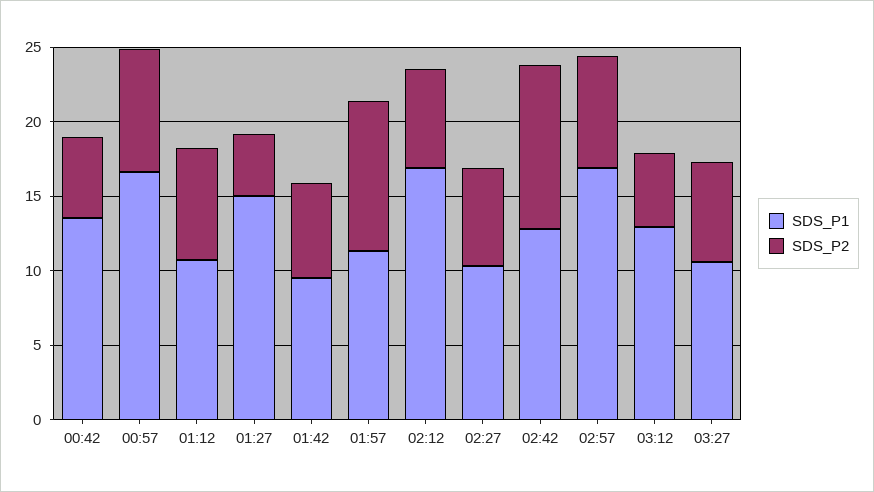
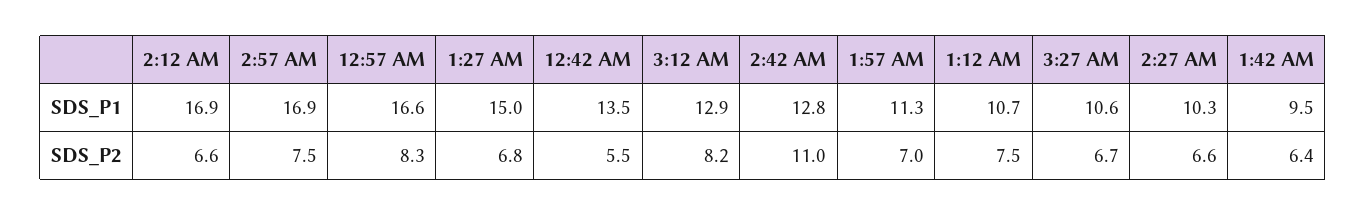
SDS_P2, 01:27: 4 -> 6.8
SDS_P2, 01:57: 10 -> 7
SDS_P2, 03:12: 5 -> 8.2

